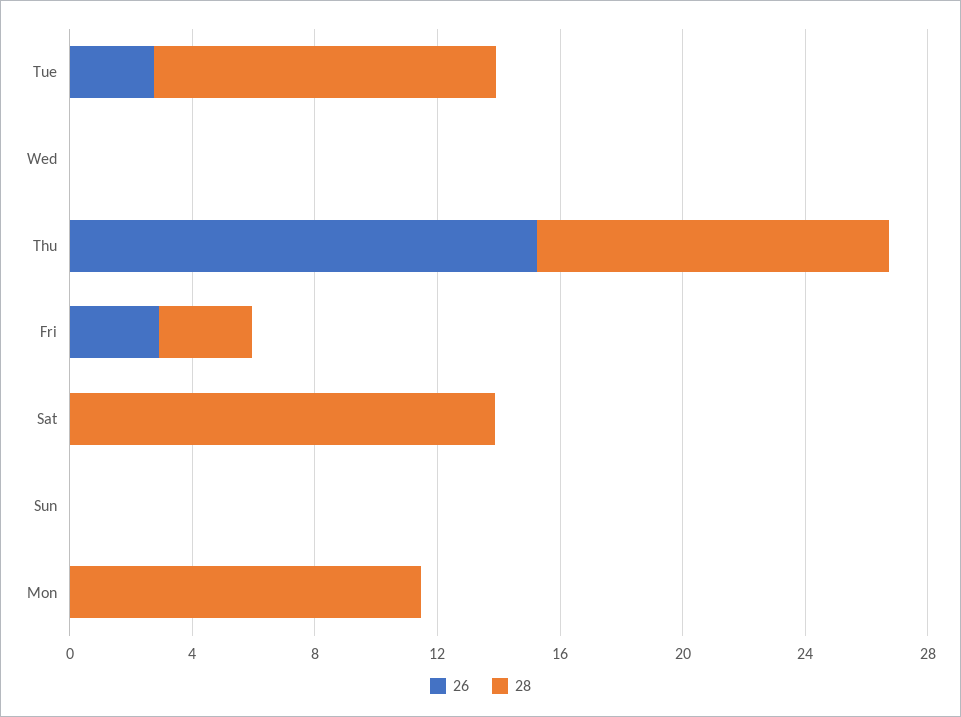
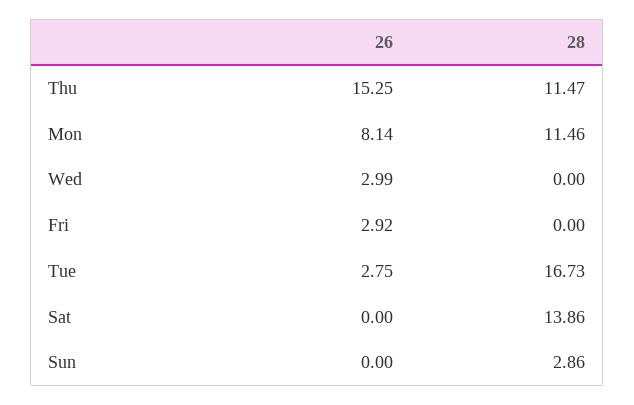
28, Tue: 11 -> 16.73
26, Wed: 0 -> 2.99
28, Fri: 3 -> 0
28, Sun: 0 -> 2.86
26, Mon: 0 -> 8.14

